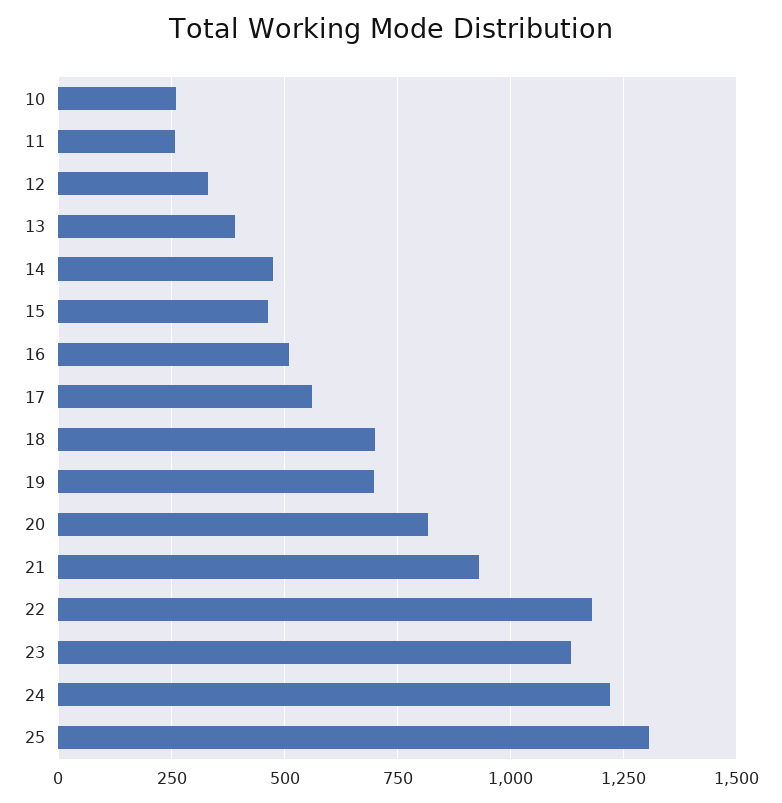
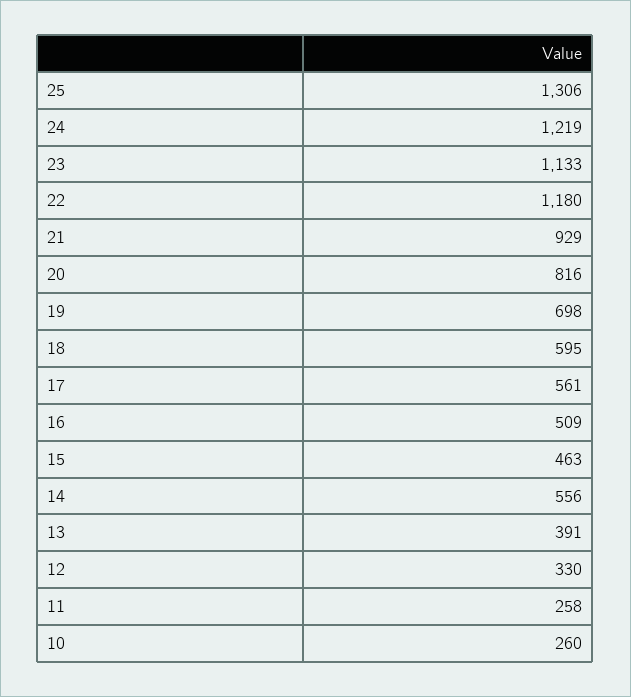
14: 475 -> 556
18: 700 -> 595

